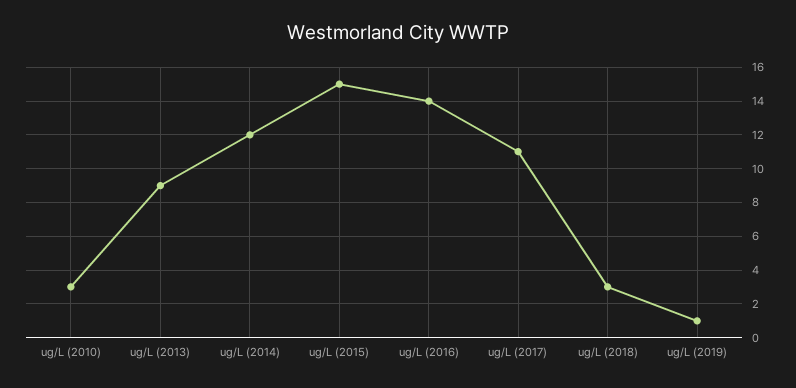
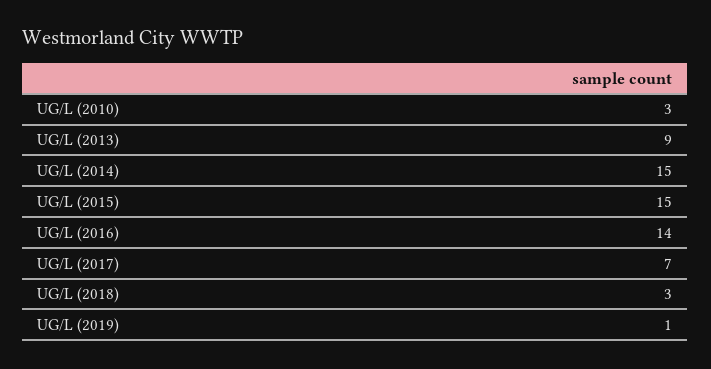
ug/L (2014): 12 -> 15
ug/L (2017): 11 -> 7

